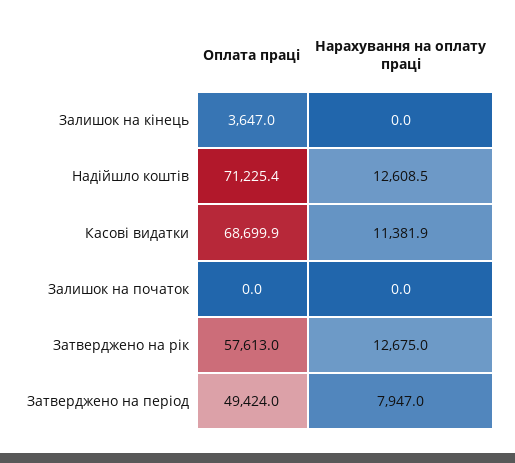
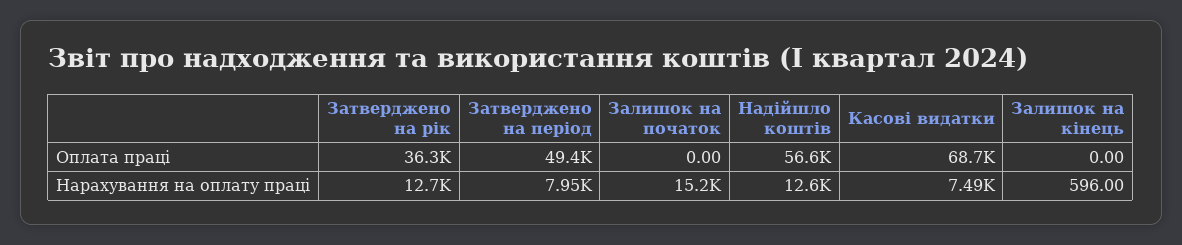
Оплата праці, Залишок на кінець: 3647 -> 0
Нарахування на оплату праці, Залишок на кінець: 0 -> 596
Оплата праці, Надійшло коштів: 71225.4 -> 56600
Нарахування на оплату праці, Касові видатки: 11381.9 -> 7490
Нарахування на оплату праці, Залишок на початок: 0 -> 15200
Оплата праці, Затверджено на рік: 57613 -> 36300

